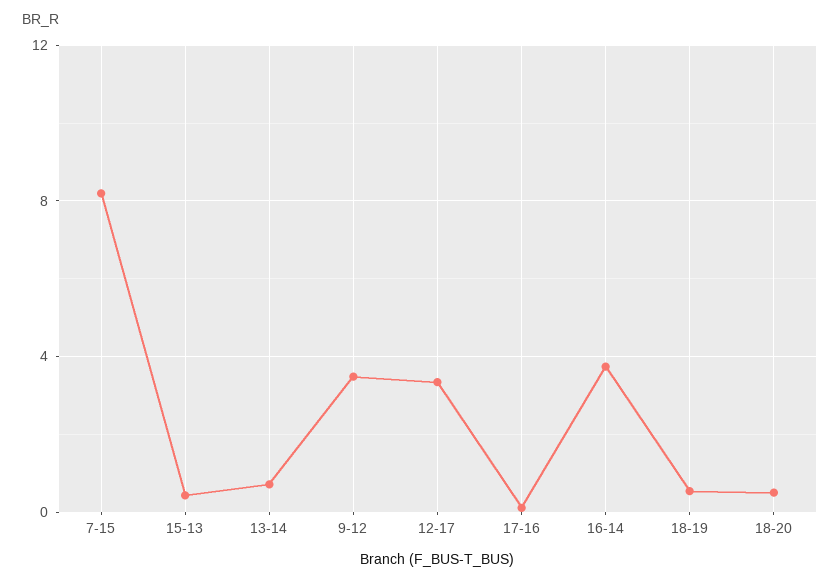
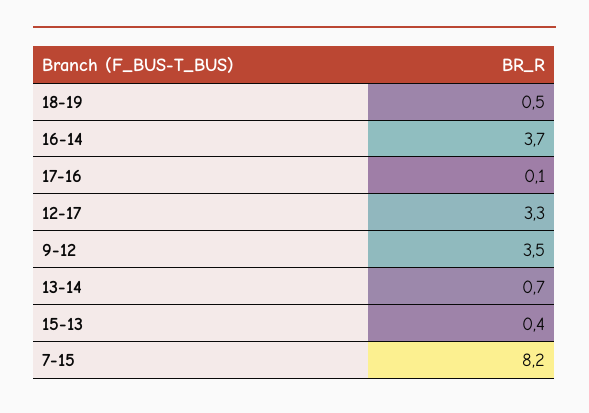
18-20: 0.5 -> none

